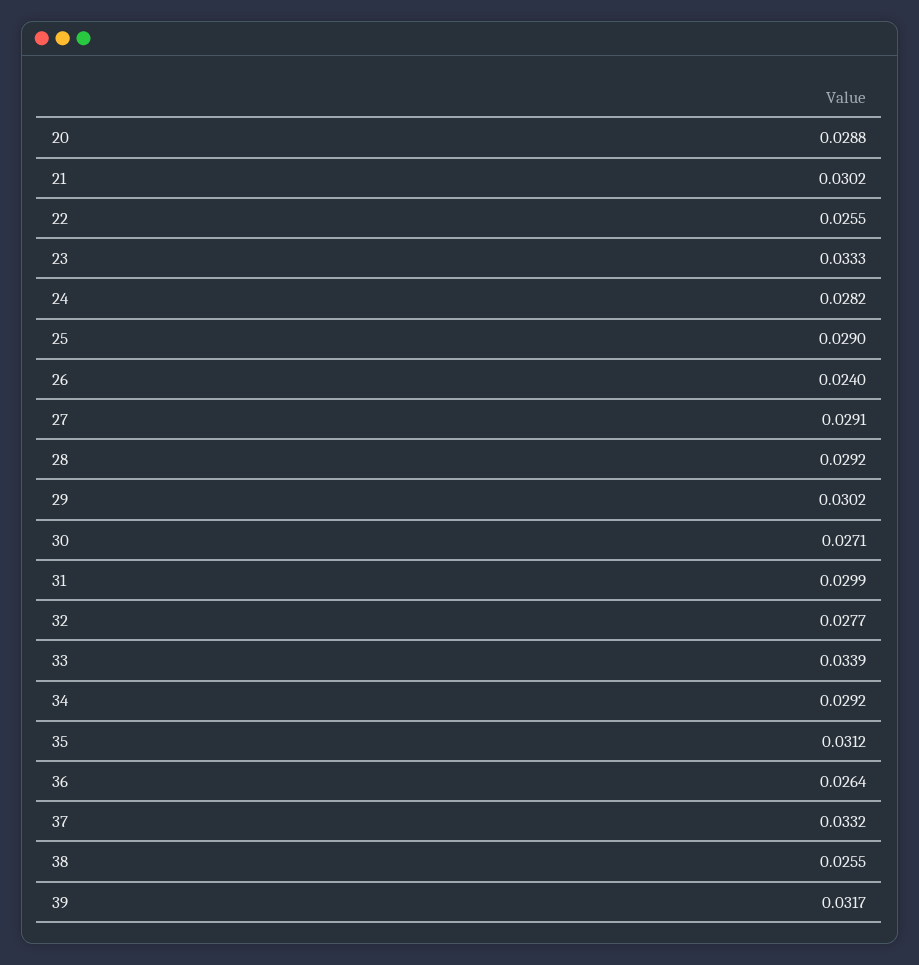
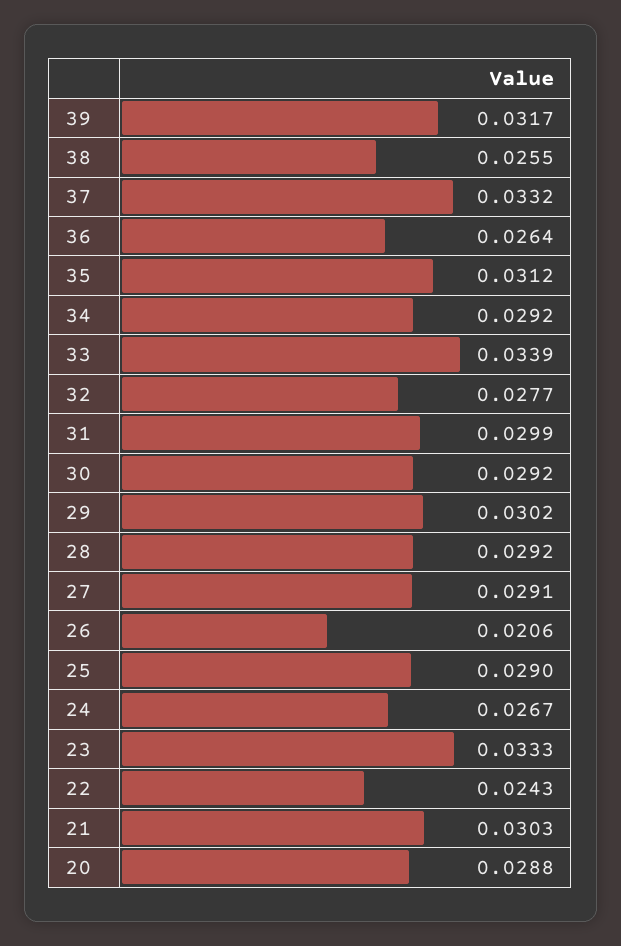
21: 0.0302 -> 0.0303
22: 0.0255 -> 0.0243
24: 0.0282 -> 0.0267
26: 0.024 -> 0.0206
30: 0.0271 -> 0.0292

